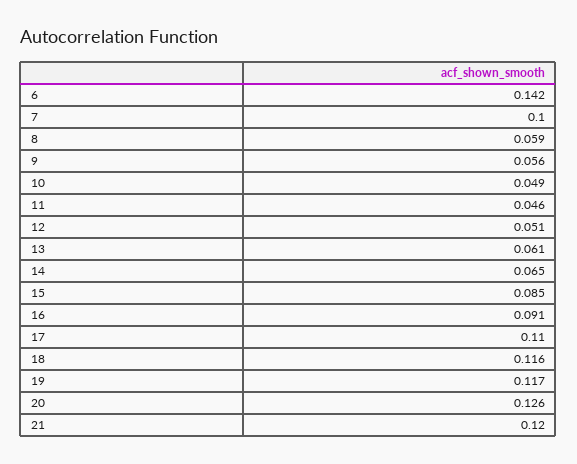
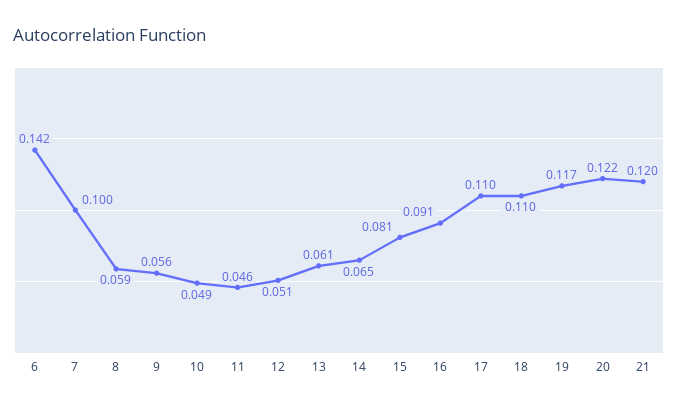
15: 0.085 -> 0.081
18: 0.116 -> 0.11
20: 0.126 -> 0.122

